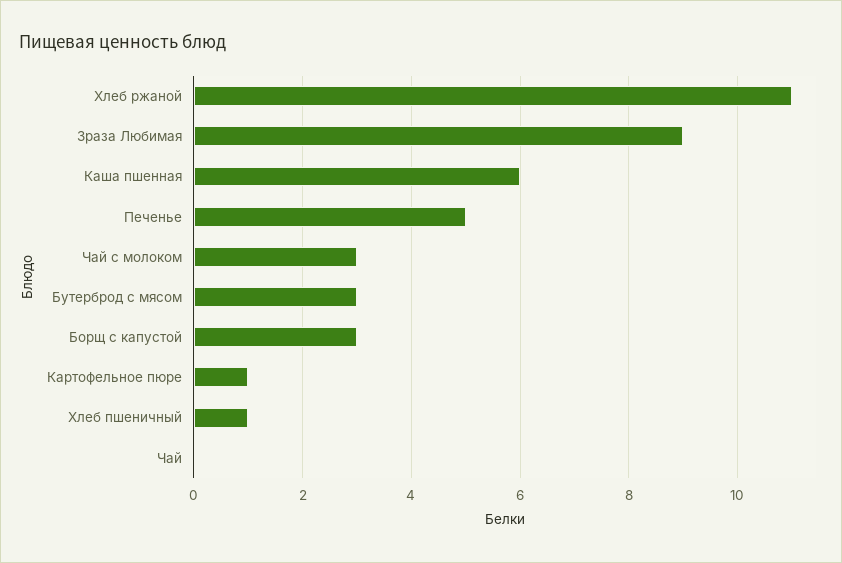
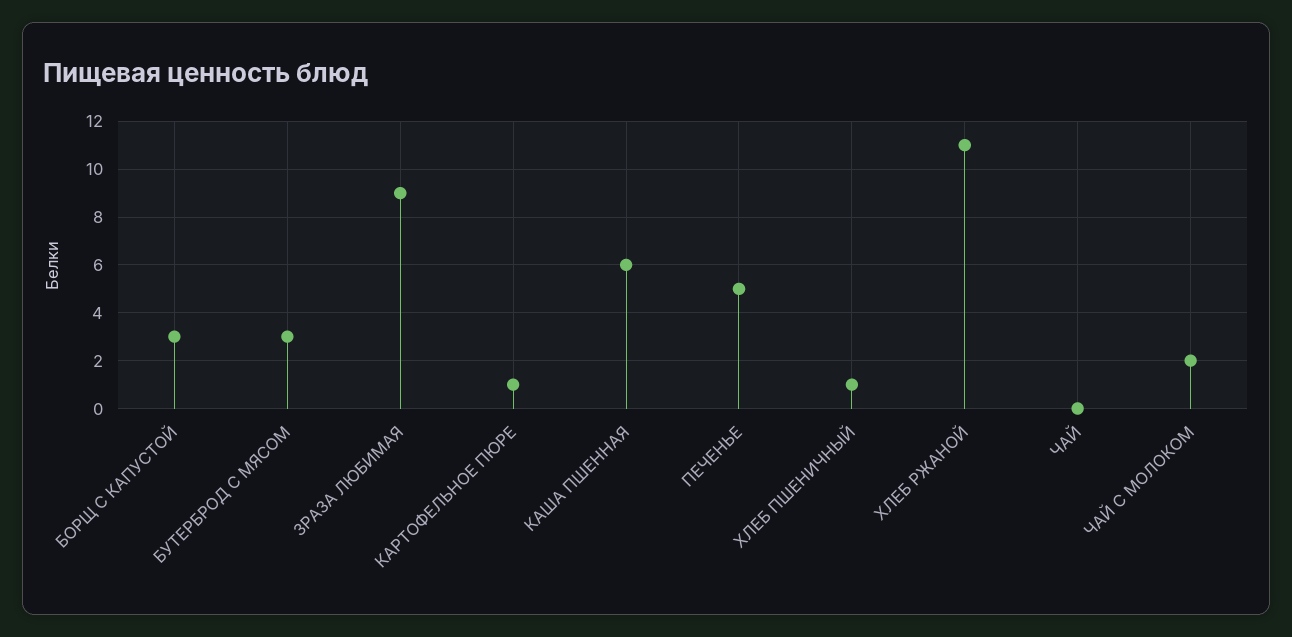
Чай с молоком: 3 -> 2

